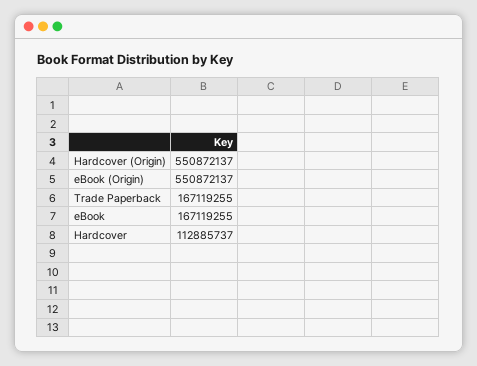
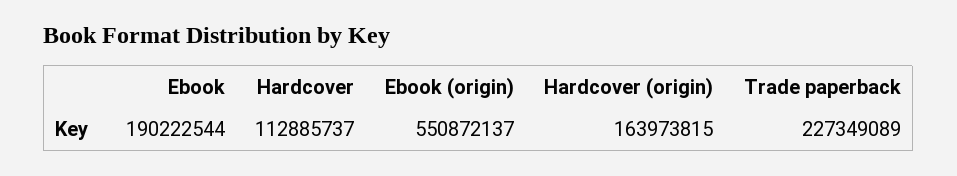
Hardcover (Origin): 550872137 -> 163973815
Trade Paperback: 167119255 -> 227349089
eBook: 167119255 -> 190222544

